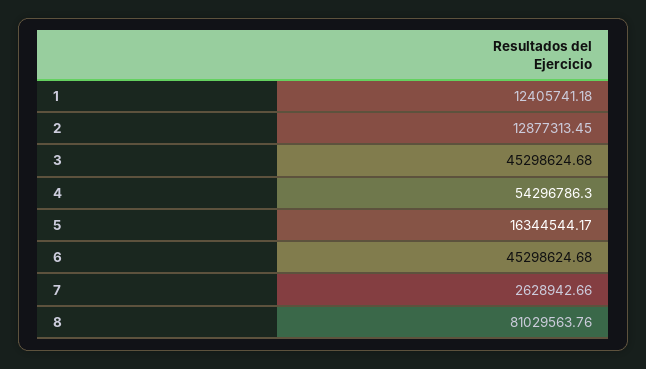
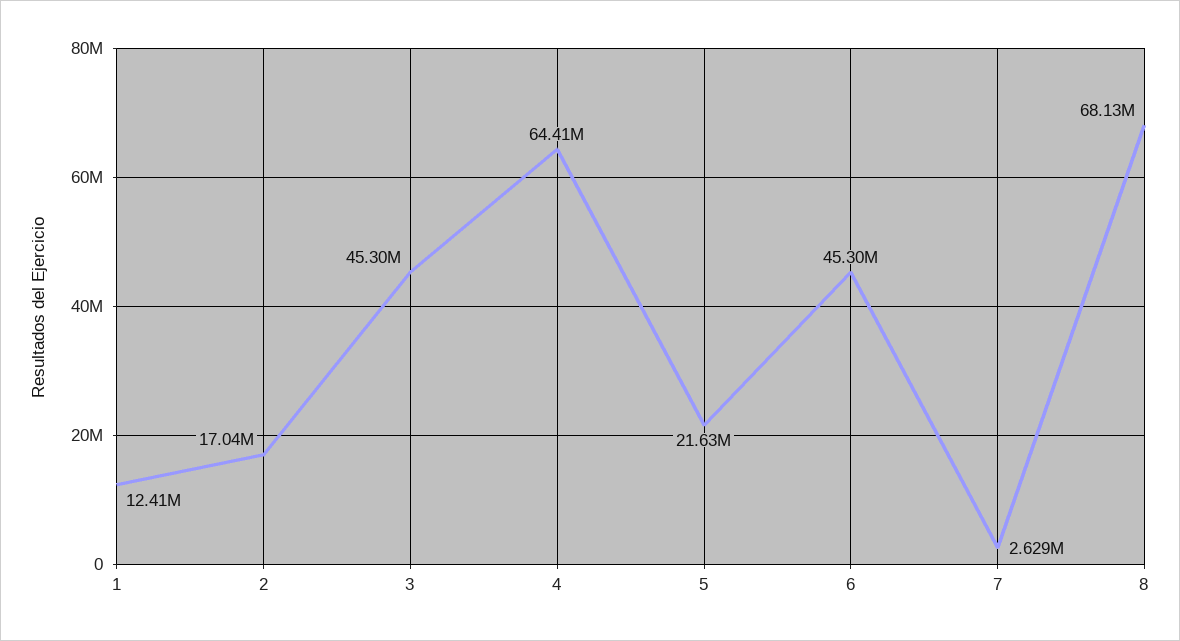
2: 12877313.45 -> 17040000
4: 54296786.3 -> 64410000
5: 16344544.17 -> 21630000
8: 81029563.76 -> 68130000

